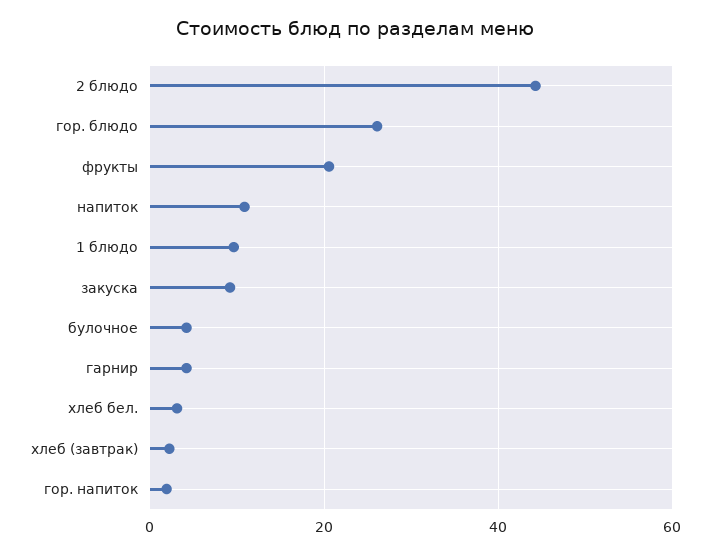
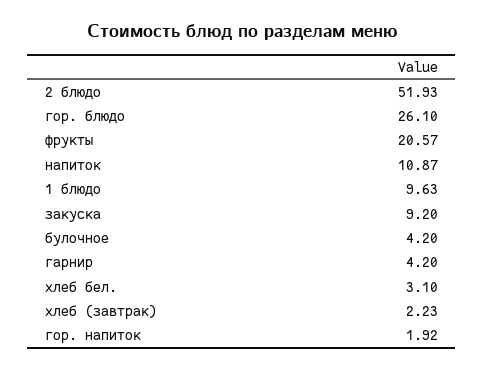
2 блюдо: 44 -> 51.93

